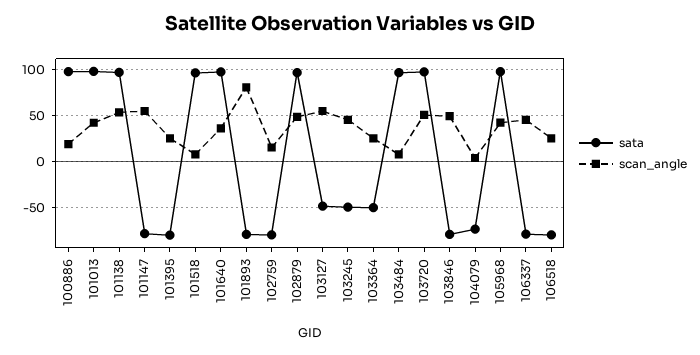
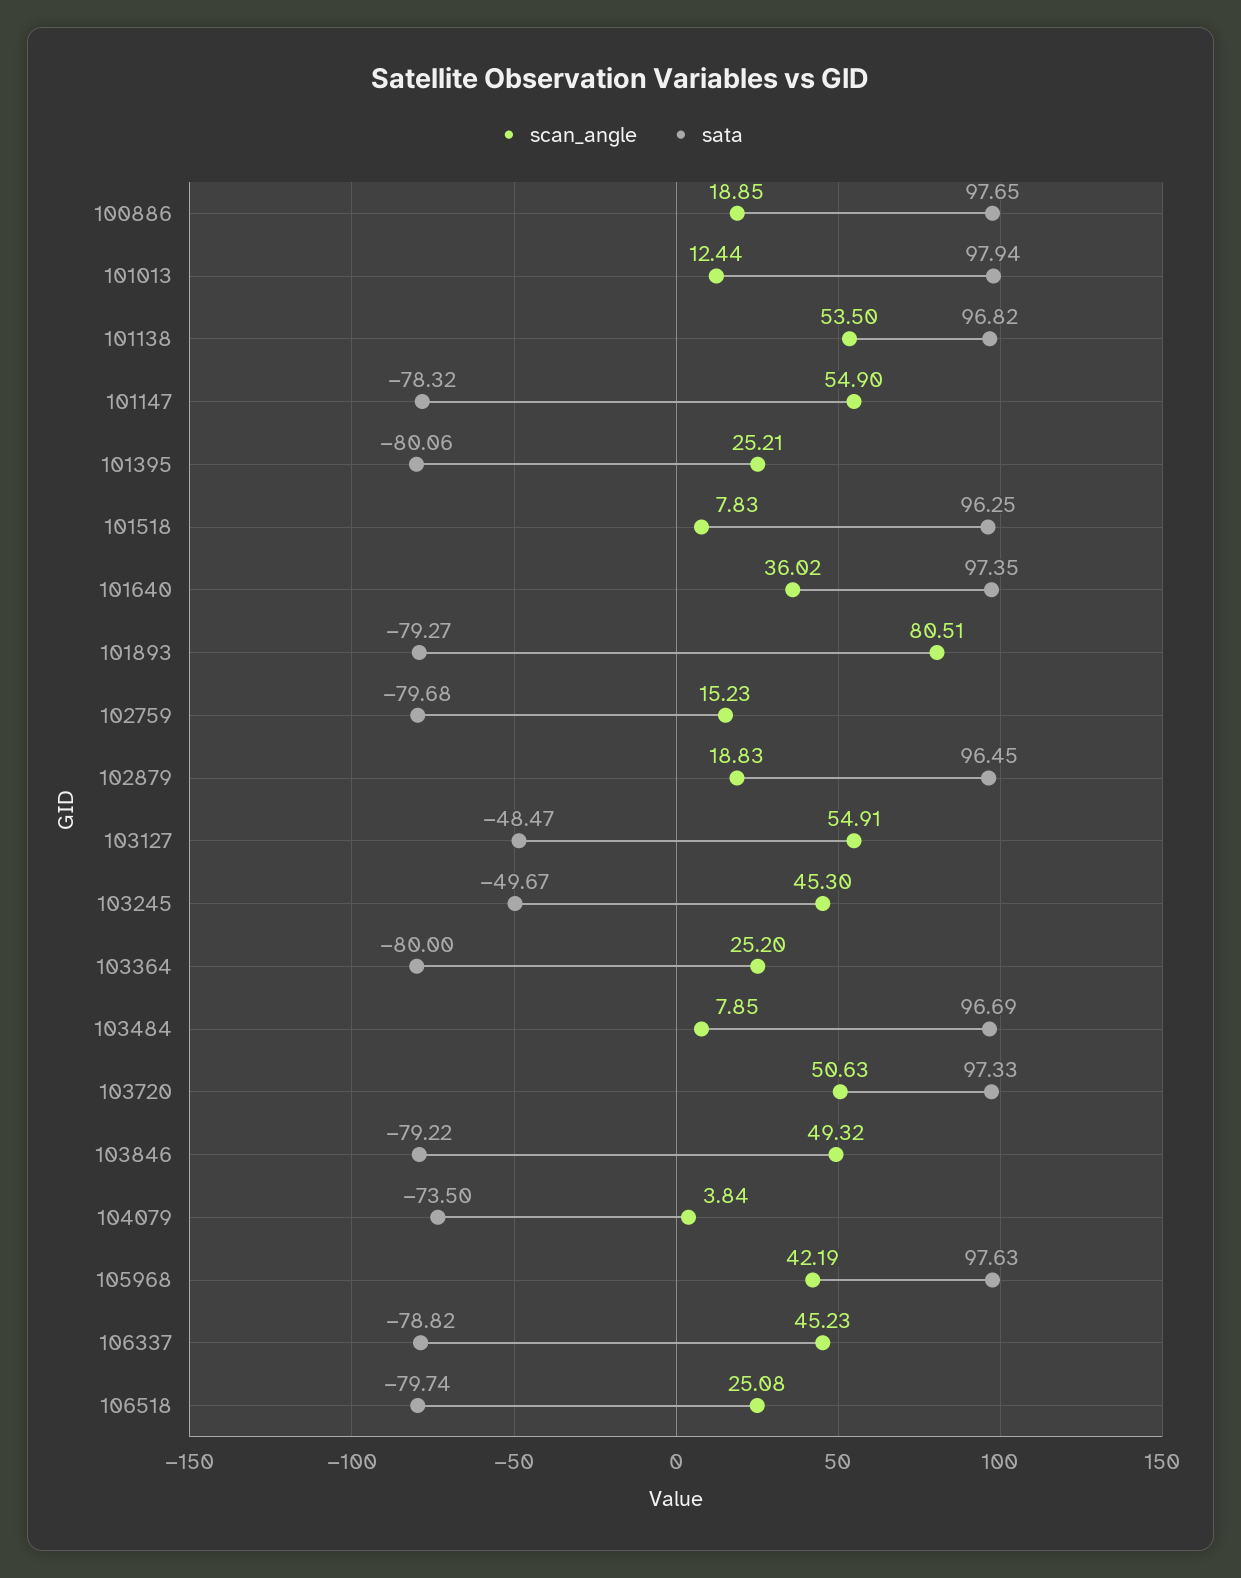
scan_angle, 101013: 40 -> 12.44
scan_angle, 102879: 50 -> 18.83
sata, 103364: -50 -> -80

